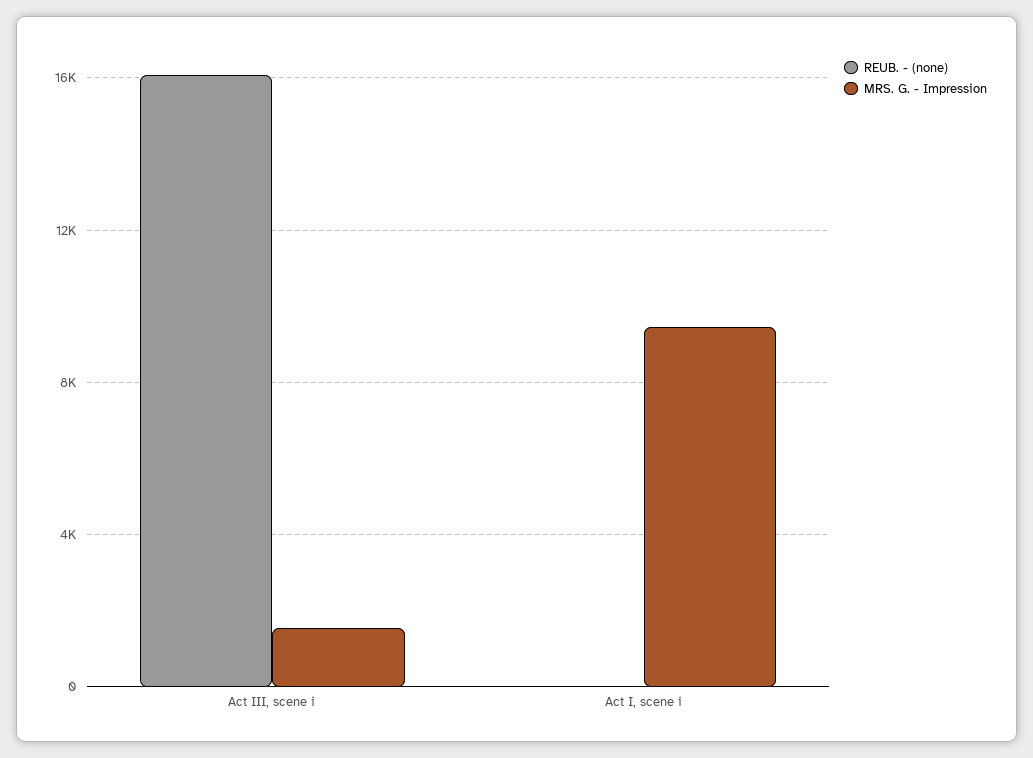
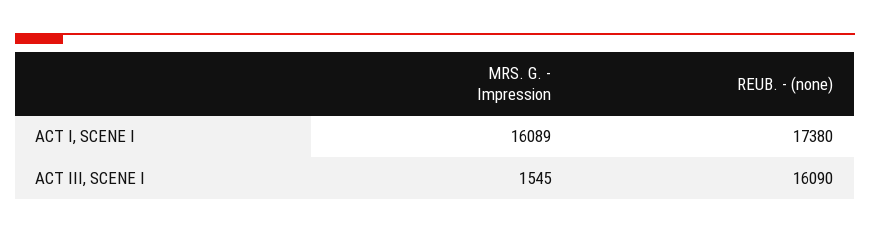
REUB. - (none), Act I, scene i: 0 -> 17380
MRS. G. - Impression, Act I, scene i: 9500 -> 16089

